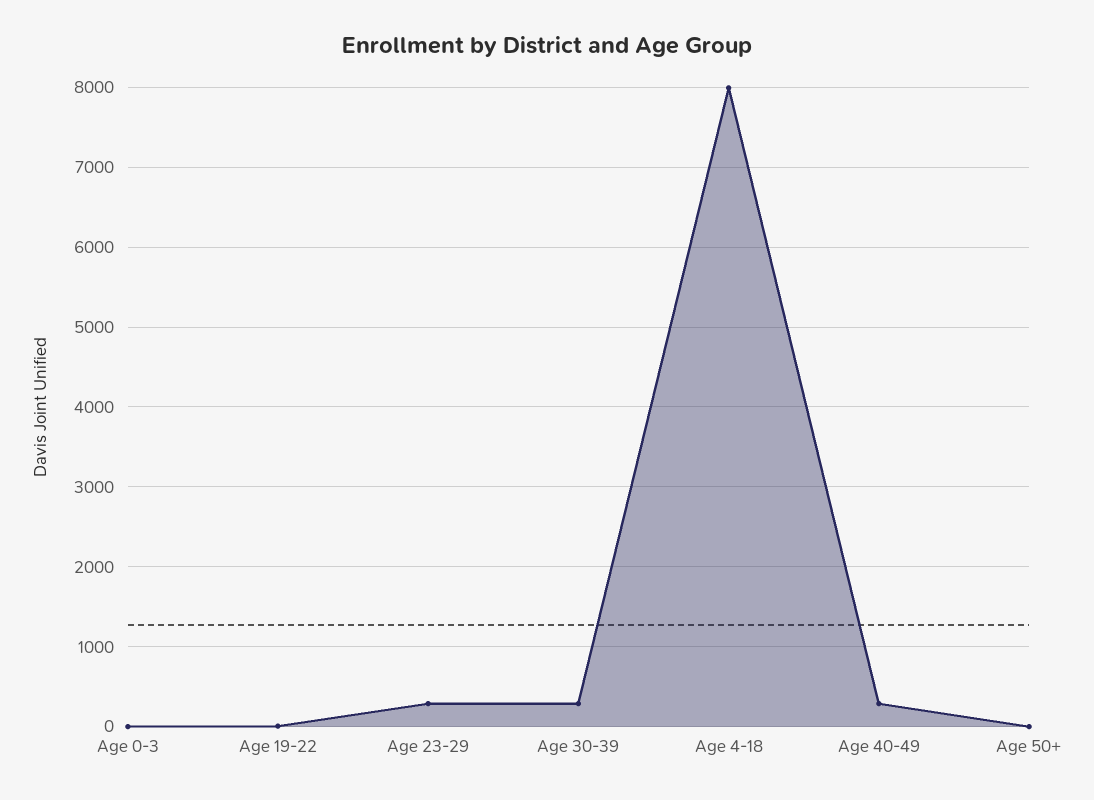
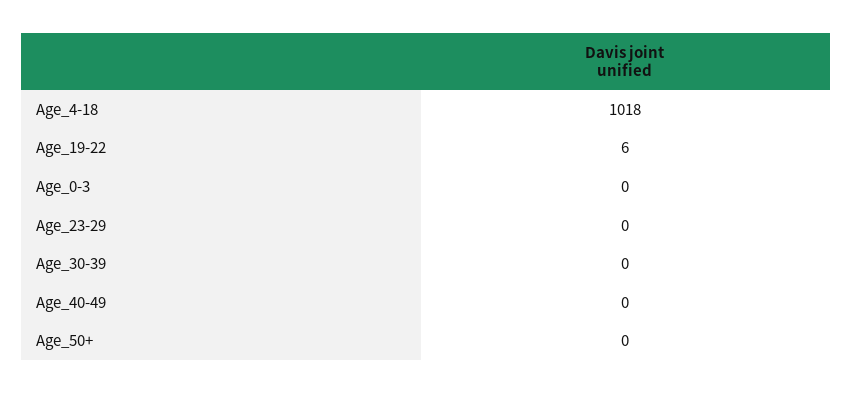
Age 23-29: 300 -> 0
Age 30-39: 300 -> 0
Age 4-18: 8000 -> 1018
Age 40-49: 300 -> 0

